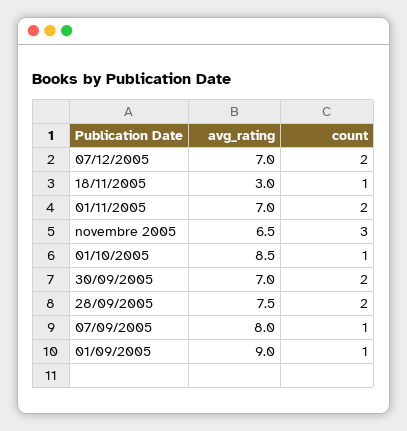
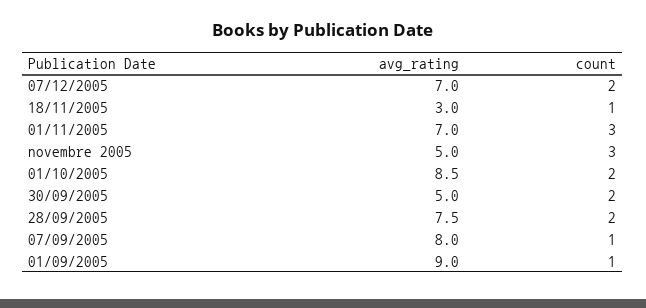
count, 01/11/2005: 2 -> 3
avg_rating, novembre 2005: 6.5 -> 5
count, 01/10/2005: 1 -> 2
avg_rating, 30/09/2005: 7 -> 5

